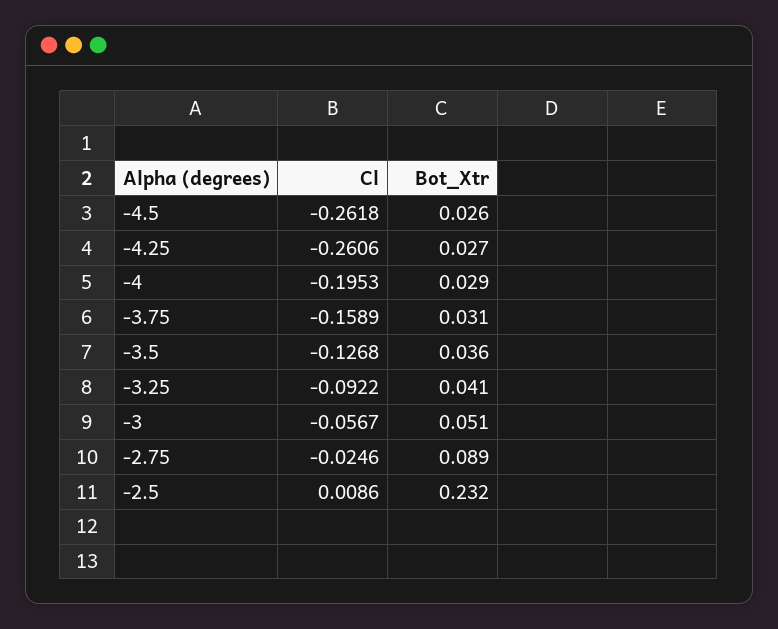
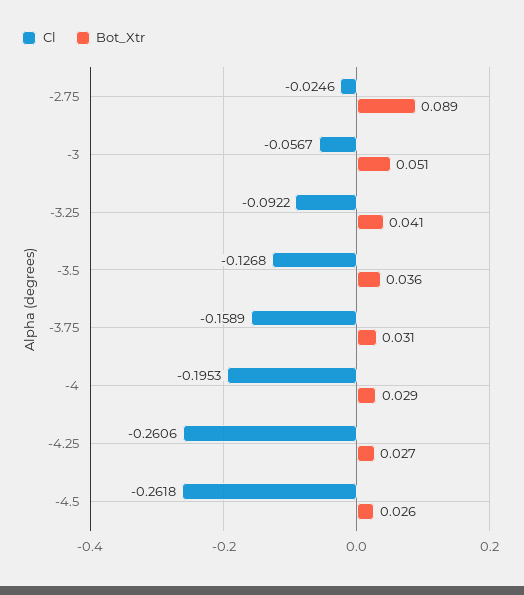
Cl, -2.5: 0.0086 -> none
Bot_Xtr, -2.5: 0.232 -> none

